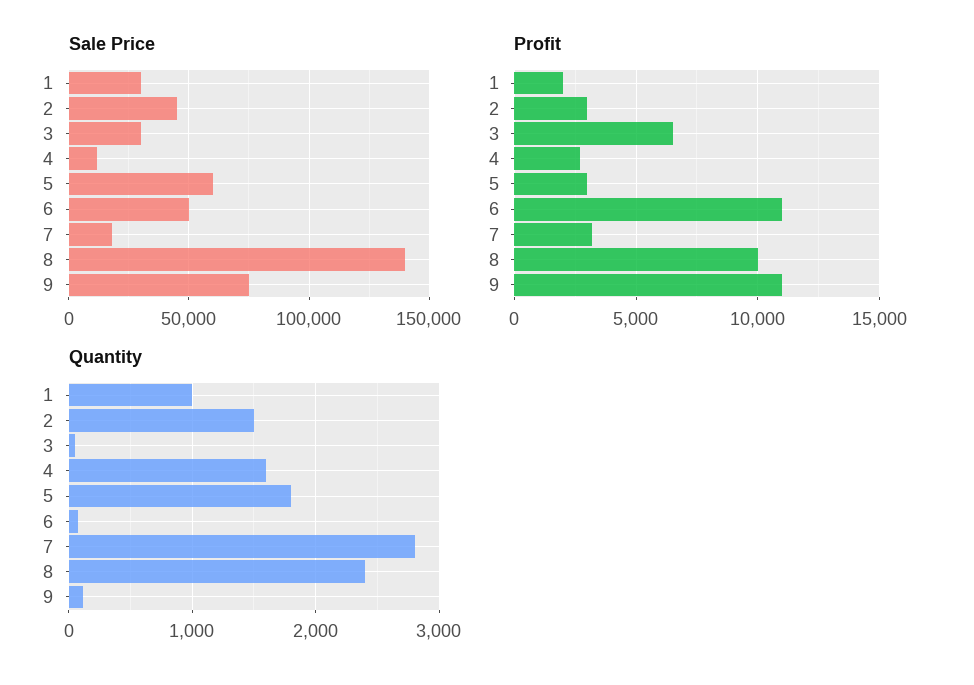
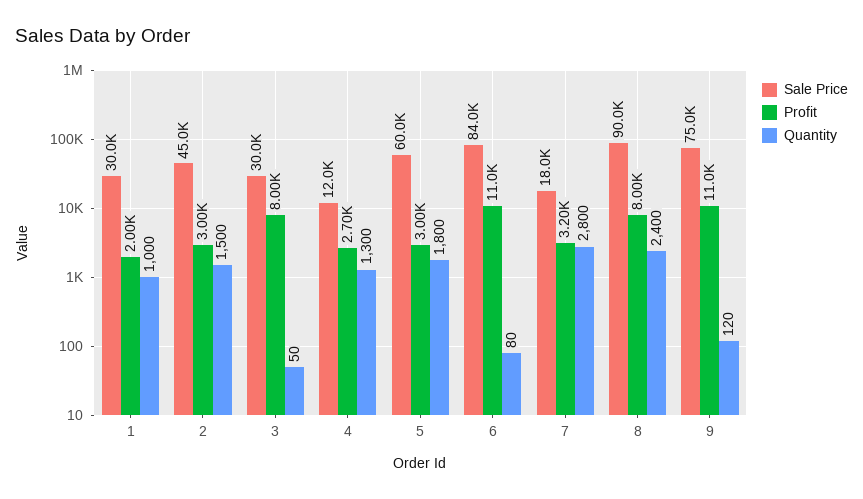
Sale Price, 6: 50000 -> 84000
Sale Price, 8: 140000 -> 90000
Profit, 3: 6500 -> 8000
Profit, 8: 10000 -> 8000
Quantity, 4: 1600 -> 1300

